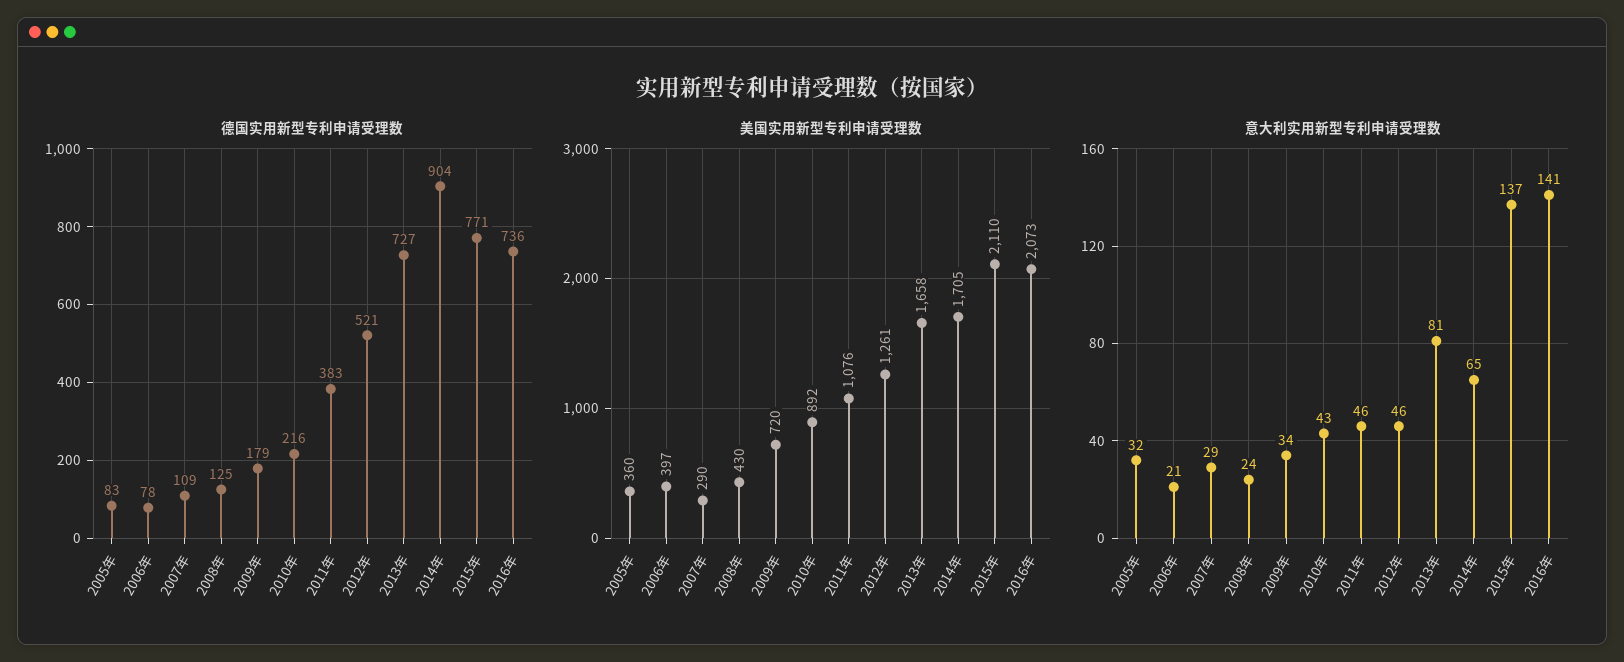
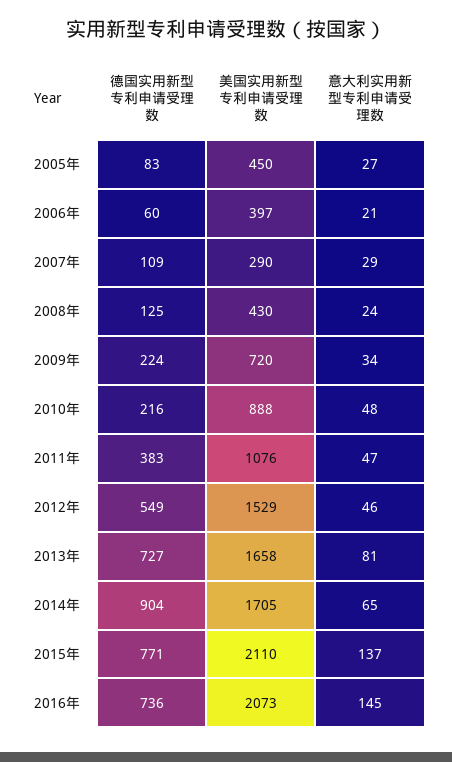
德国实用新型专利申请受理数, 2006年: 78 -> 60
德国实用新型专利申请受理数, 2009年: 179 -> 224
德国实用新型专利申请受理数, 2012年: 521 -> 549
美国实用新型专利申请受理数, 2005年: 360 -> 450
美国实用新型专利申请受理数, 2010年: 892 -> 888
美国实用新型专利申请受理数, 2012年: 1261 -> 1529
意大利实用新型专利申请受理数, 2005年: 32 -> 27
意大利实用新型专利申请受理数, 2010年: 43 -> 48
意大利实用新型专利申请受理数, 2011年: 46 -> 47
意大利实用新型专利申请受理数, 2016年: 141 -> 145

